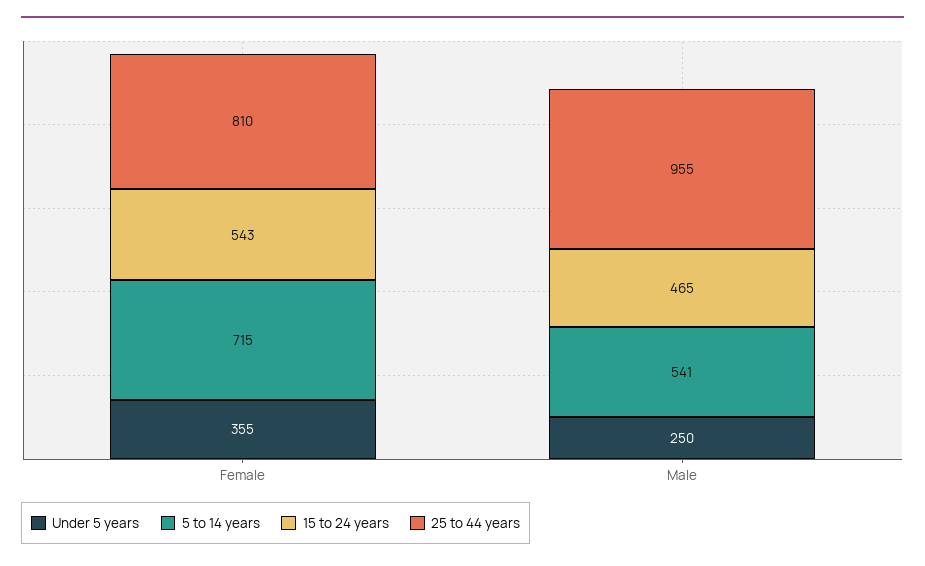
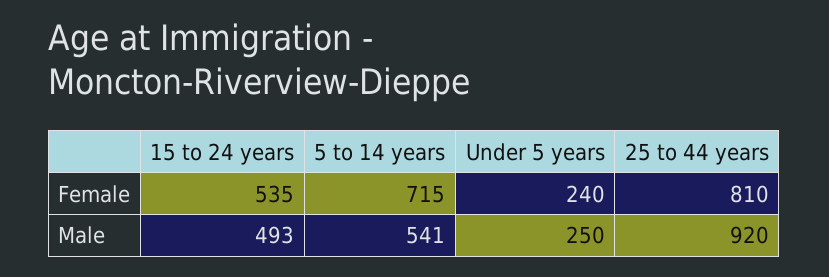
Under 5 years, Female: 355 -> 240
15 to 24 years, Female: 543 -> 535
15 to 24 years, Male: 465 -> 493
25 to 44 years, Male: 955 -> 920

